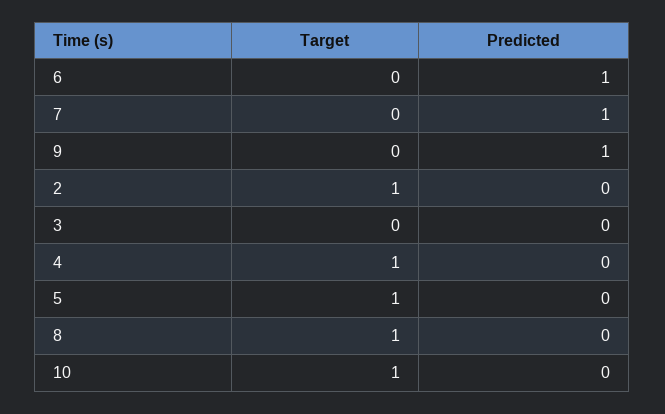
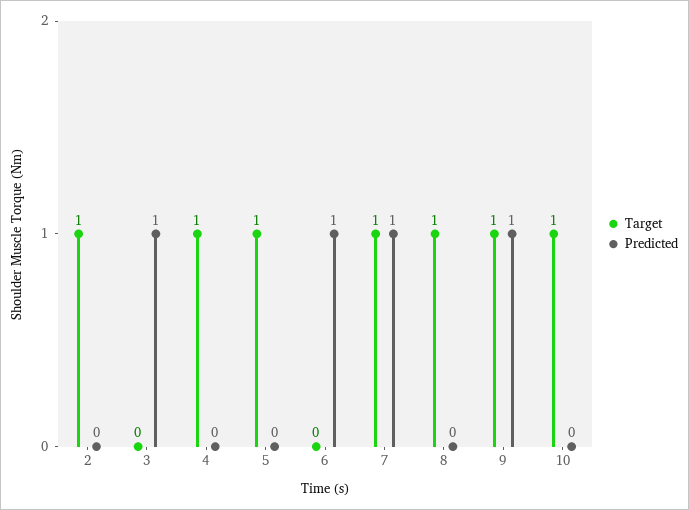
Target, 7: 0 -> 1
Target, 9: 0 -> 1
Predicted, 3: 0 -> 1

